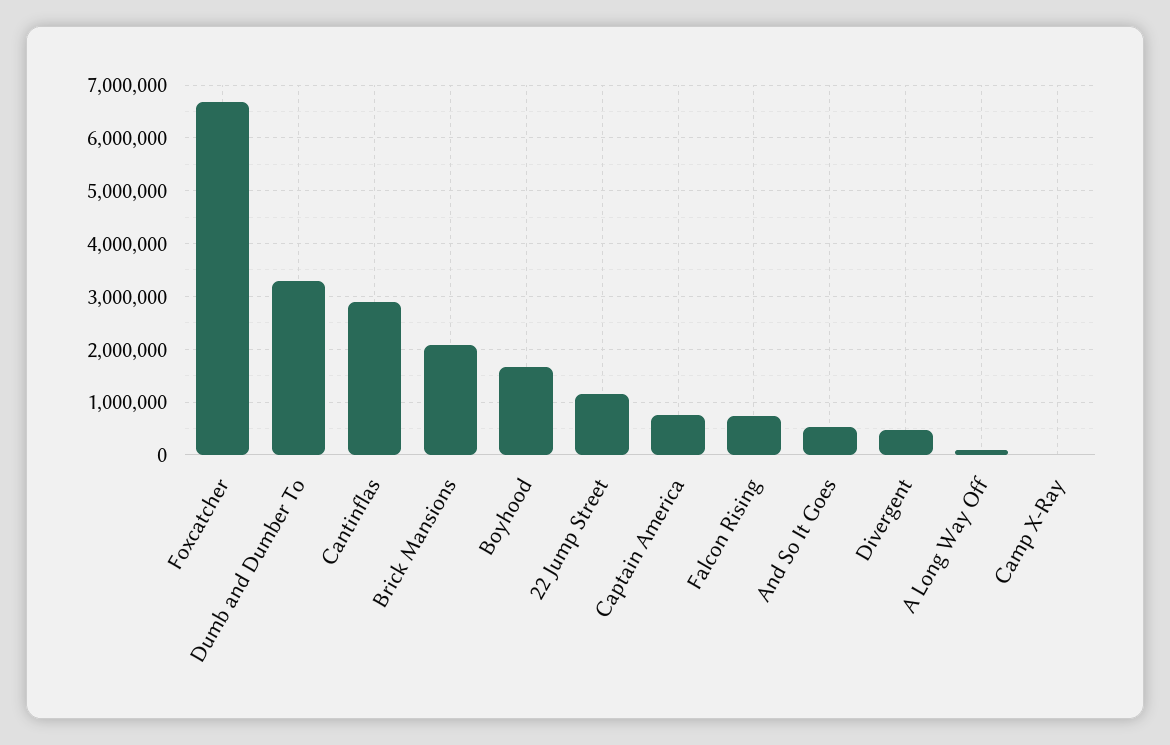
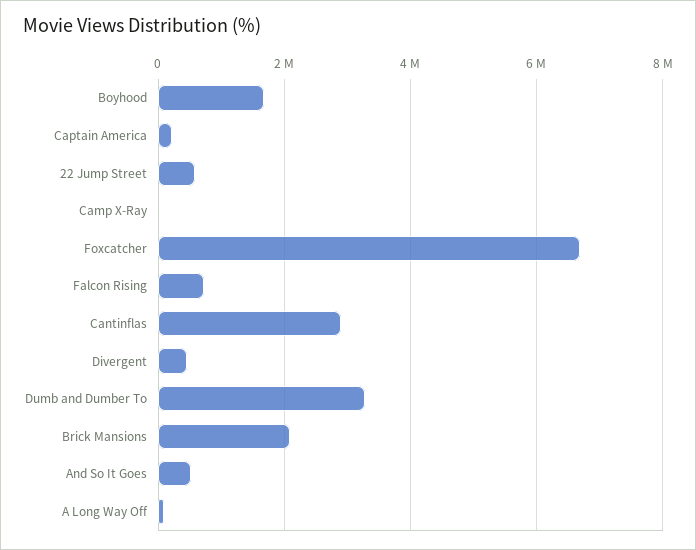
22 Jump Street: 1200000 -> 600000
Captain America: 800000 -> 200000

